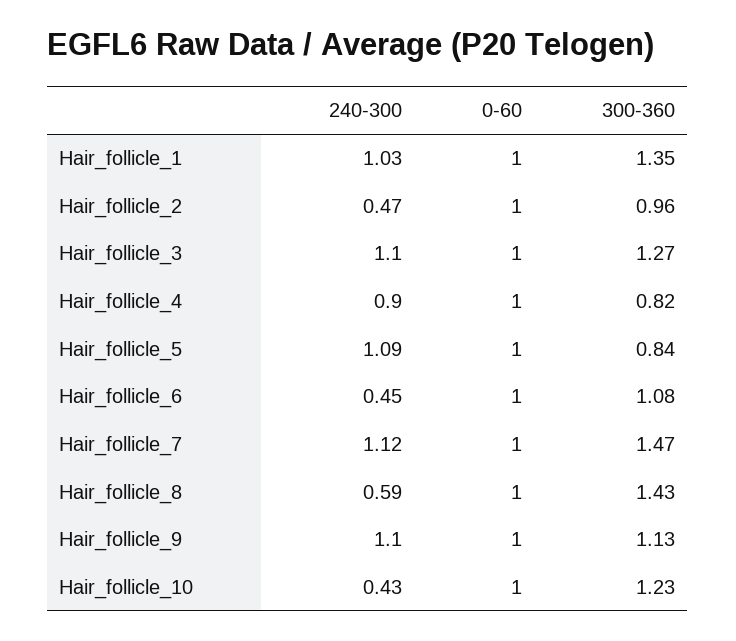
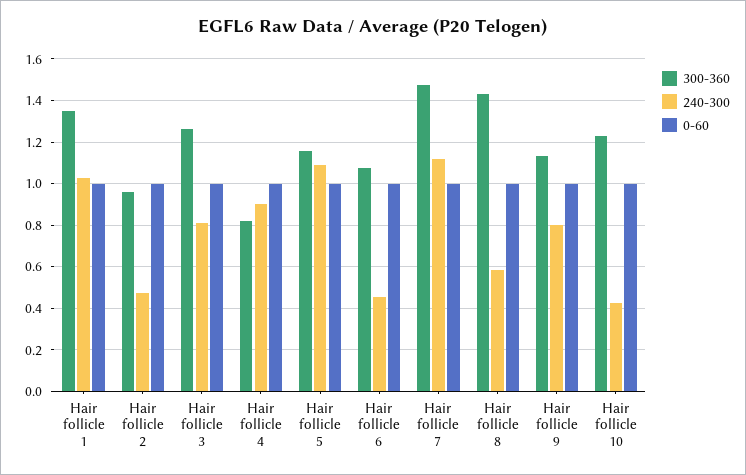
240-300, Hair_follicle_3: 1.1 -> 0.8
300-360, Hair_follicle_5: 0.84 -> 1.15
240-300, Hair_follicle_9: 1.1 -> 0.8

